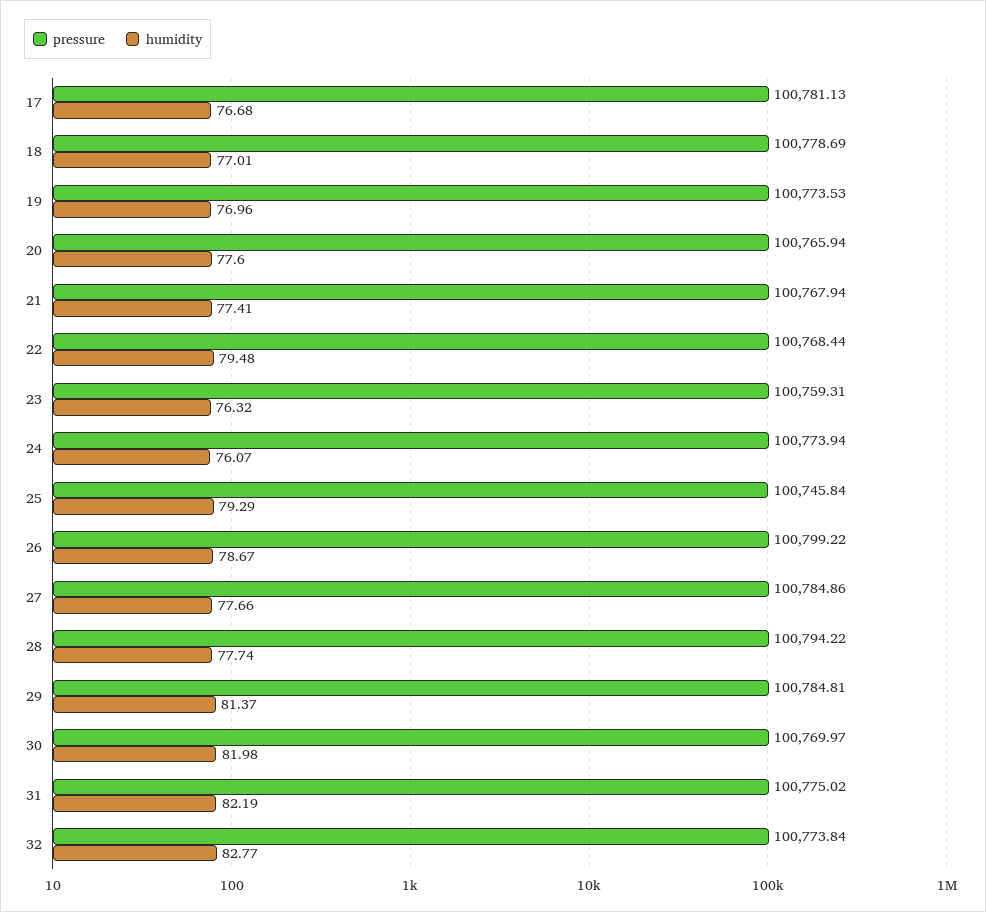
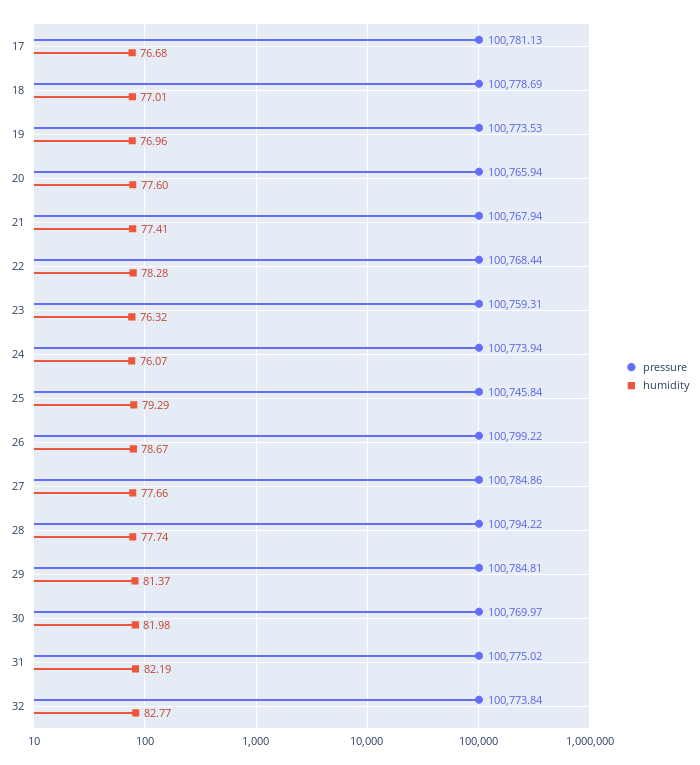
humidity, 22: 79.48 -> 78.28

